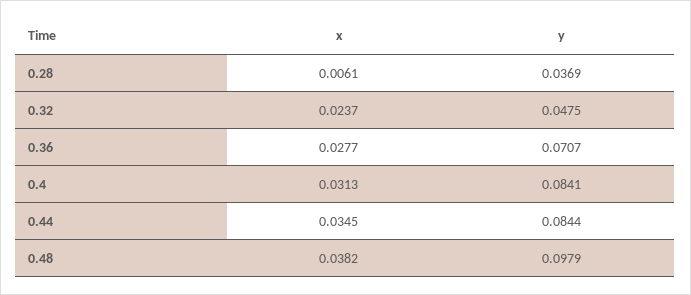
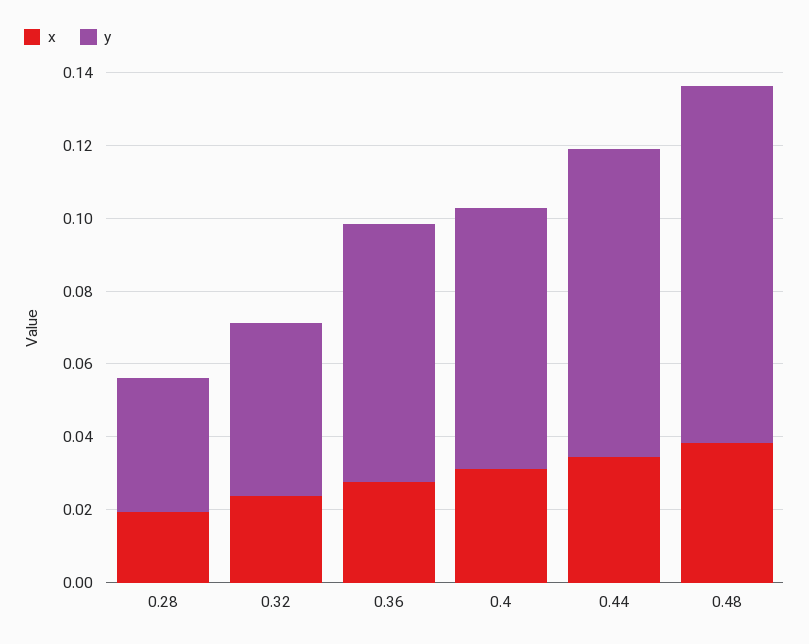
x, 0.28: 0.0061 -> 0.02
y, 0.4: 0.0841 -> 0.07

